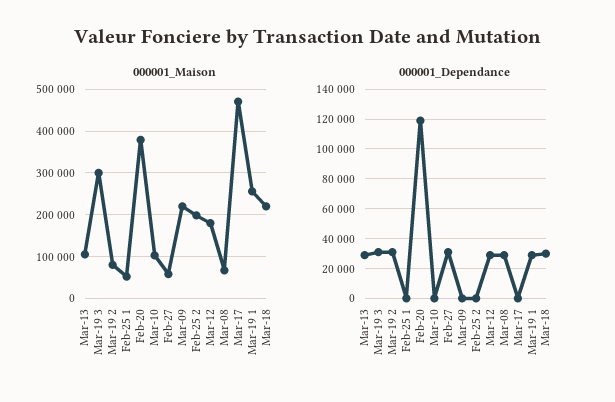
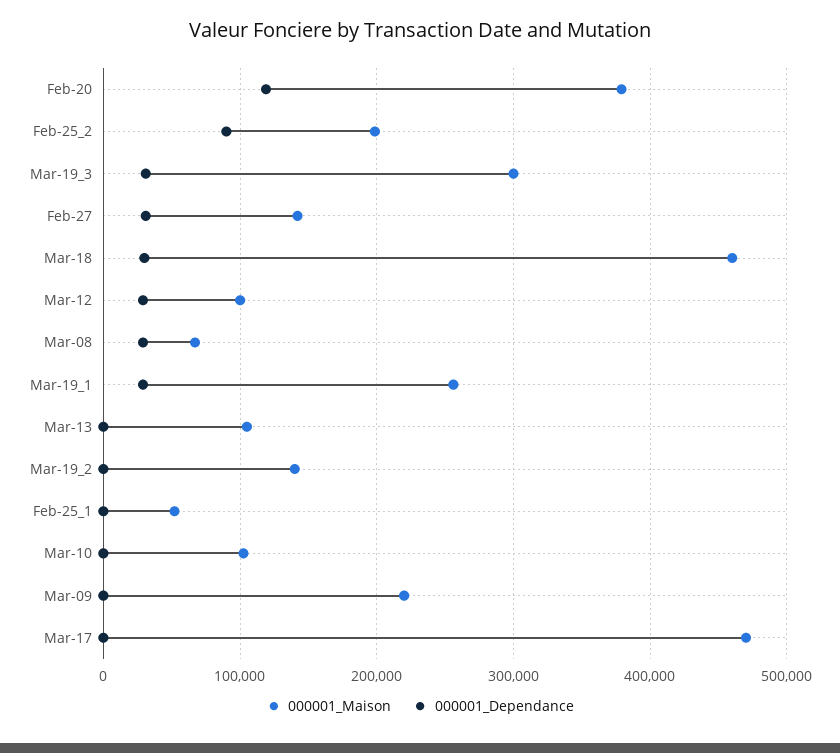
000001_Maison, Mar-19 2: 80000 -> 140000
000001_Maison, Feb-27: 60000 -> 140000
000001_Maison, Mar-12: 180000 -> 100000
000001_Maison, Mar-18: 220000 -> 460000
000001_Dependance, Mar-13: 30000 -> 0
000001_Dependance, Mar-19 2: 30000 -> 0
000001_Dependance, Feb-25 2: 0 -> 90000

